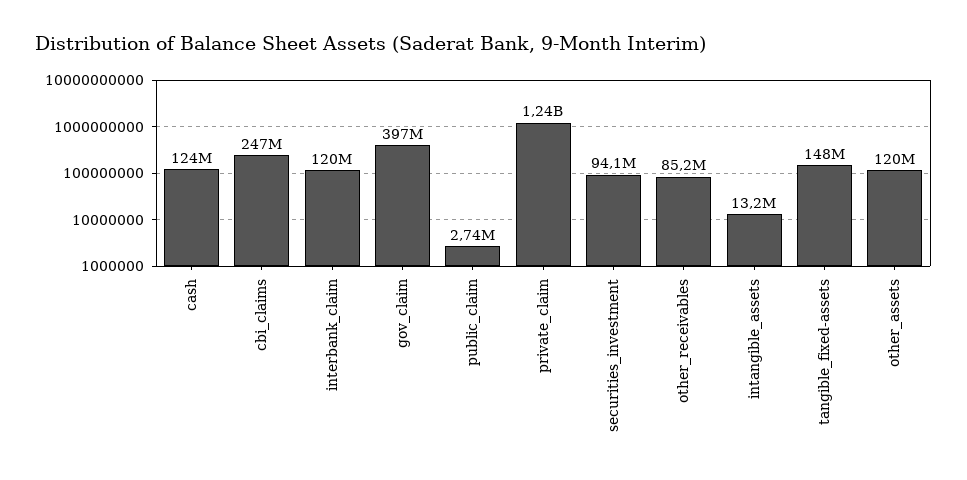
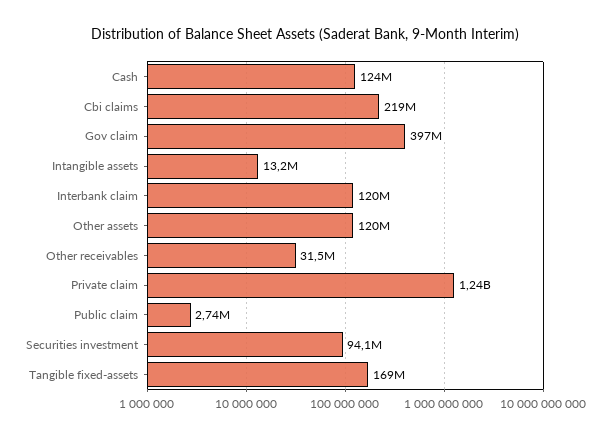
cbi_claims: 247000000 -> 219000000
other_receivables: 85200000 -> 31500000
tangible_fixed-assets: 148000000 -> 169000000

